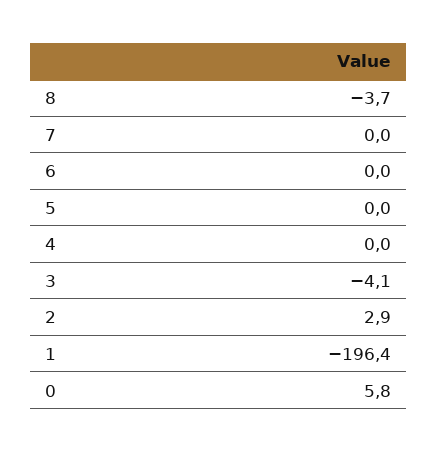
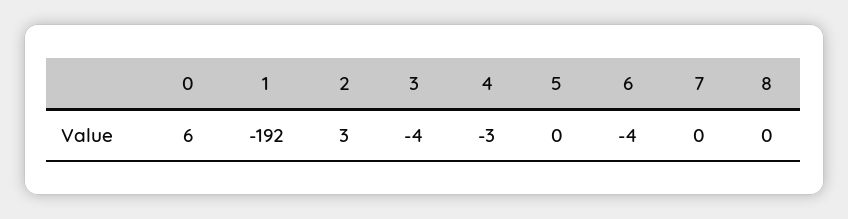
8: -3.7 -> 0
6: 0 -> -4
4: 0 -> -3
1: -196.4 -> -192

